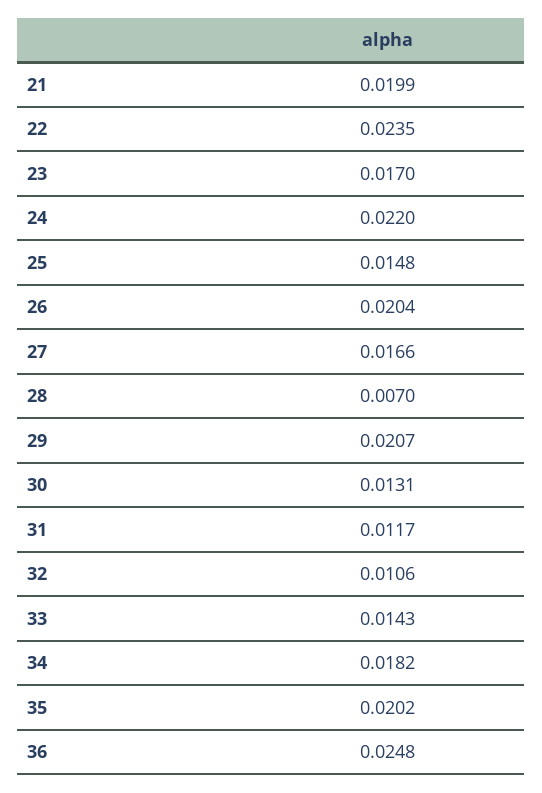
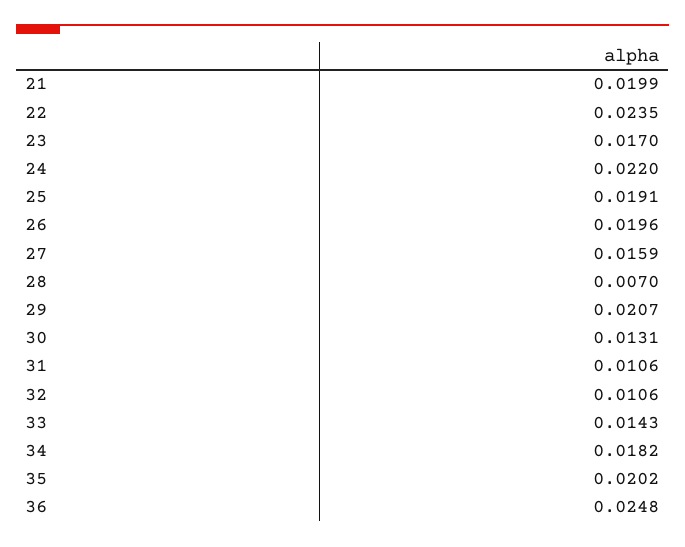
25: 0.0148 -> 0.0191
26: 0.0204 -> 0.0196
27: 0.0166 -> 0.0159
31: 0.0117 -> 0.0106

